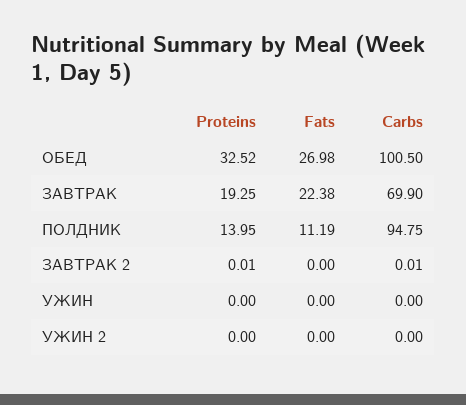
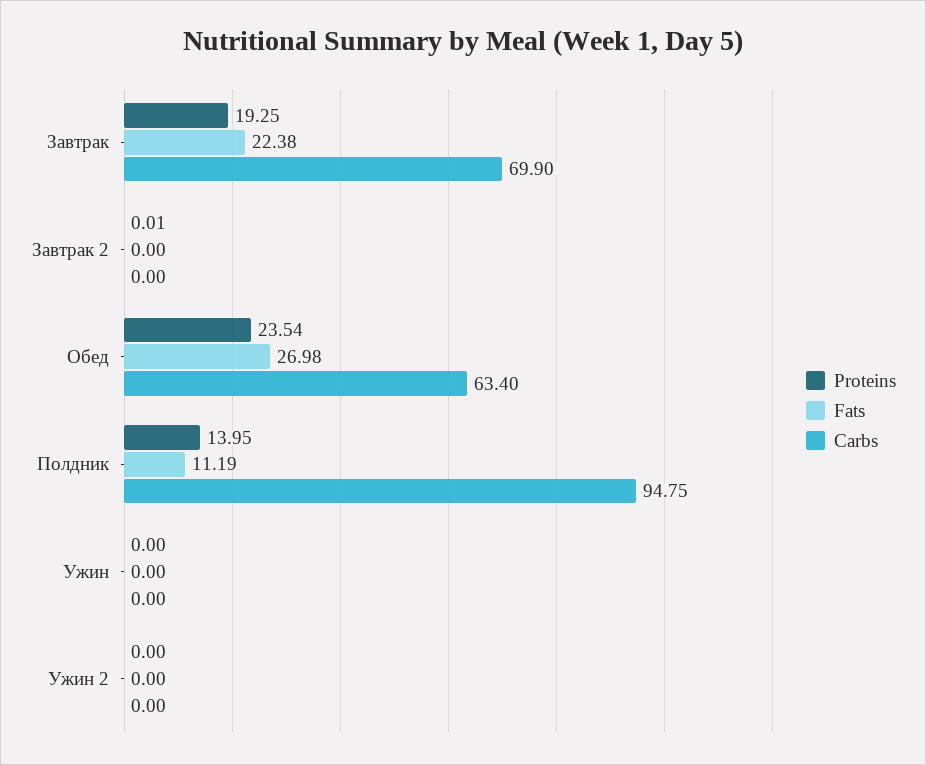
Proteins, ОБЕД: 32.52 -> 23.54
Carbs, ОБЕД: 100.5 -> 63.4
Carbs, ЗАВТРАК 2: 0.01 -> 0

